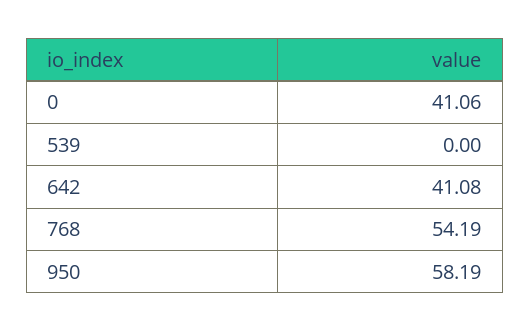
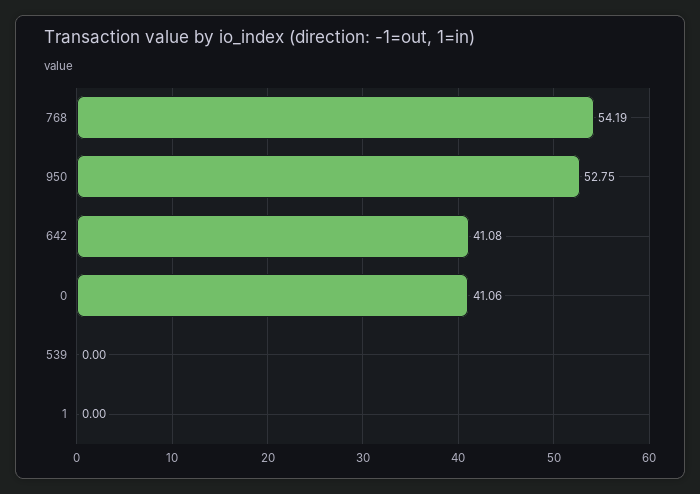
950: 58.19 -> 52.75
1: none -> 0

